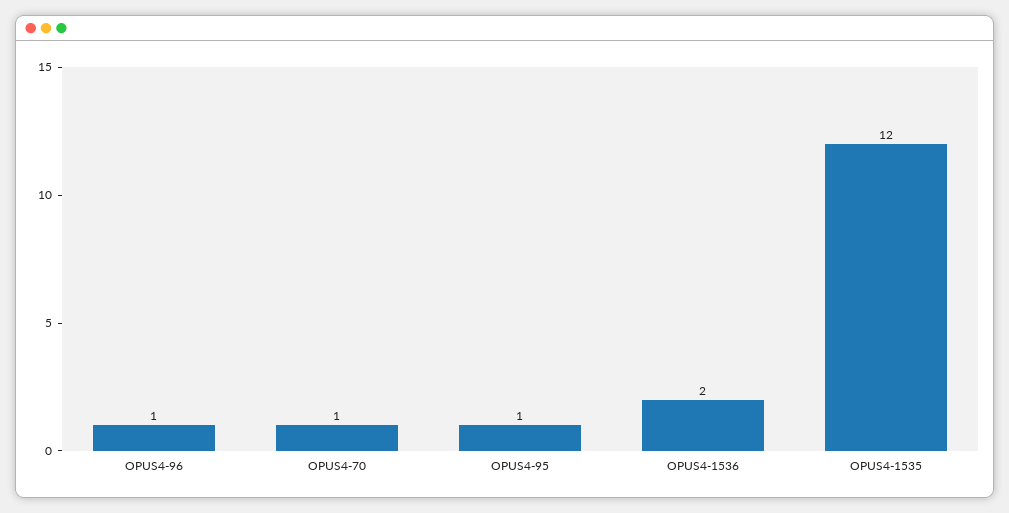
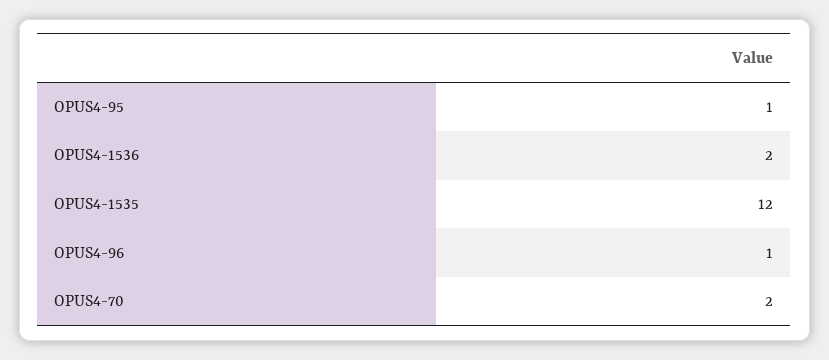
OPUS4-70: 1 -> 2

